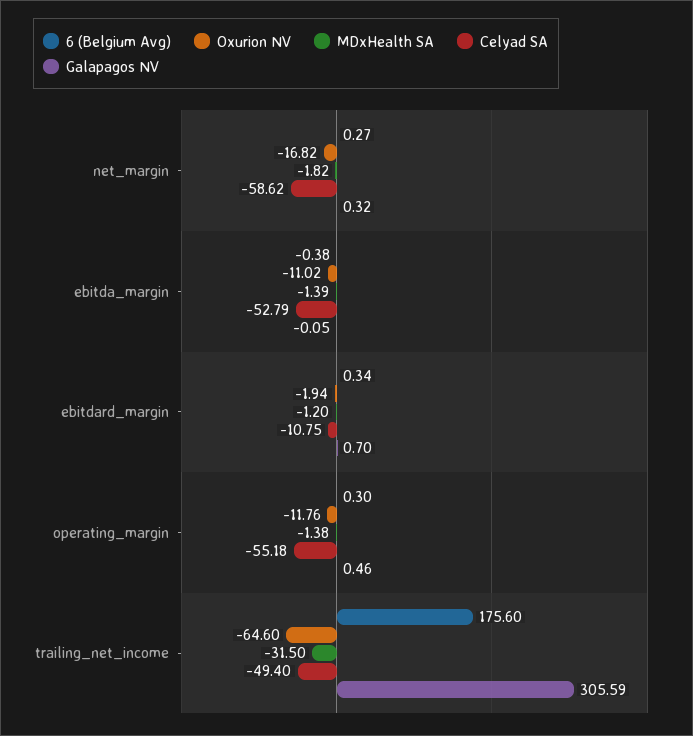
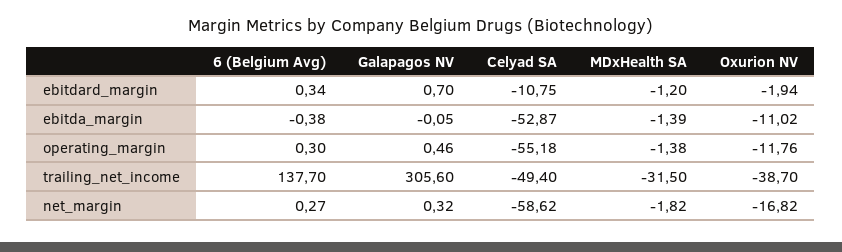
Celyad SA, ebitda_margin: -52.79 -> -52.87
6 (Belgium Avg), trailing_net_income: 175.6 -> 137.7
Oxurion NV, trailing_net_income: -64.6 -> -38.7
Galapagos NV, trailing_net_income: 305.59 -> 305.6

